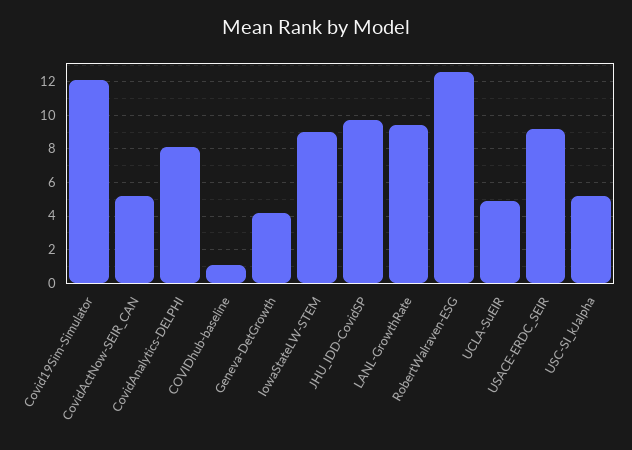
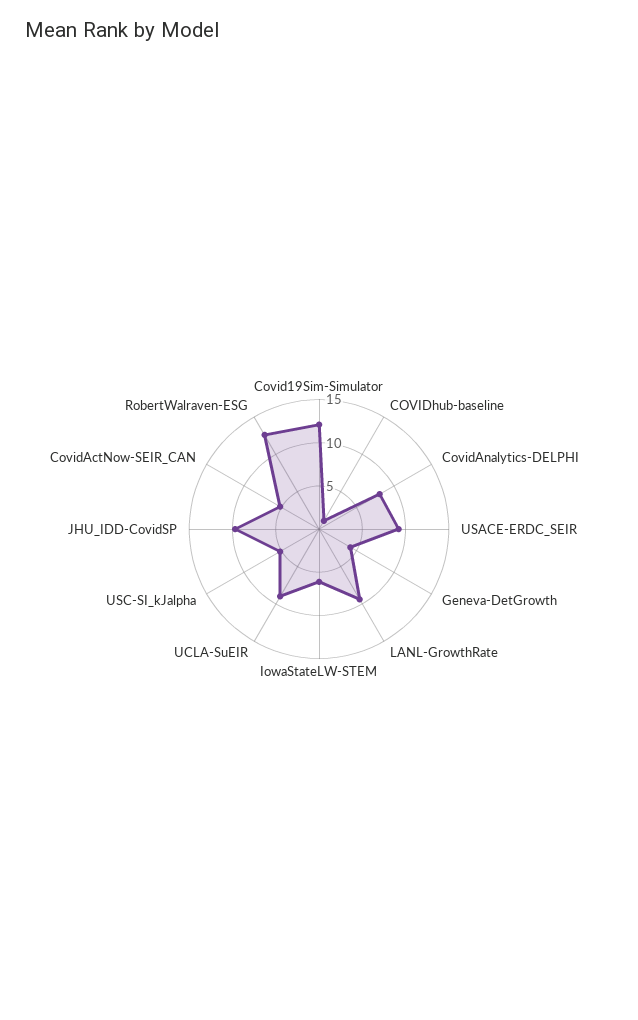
IowaStateLW-STEM: 9 -> 6
UCLA-SuEIR: 5 -> 9

